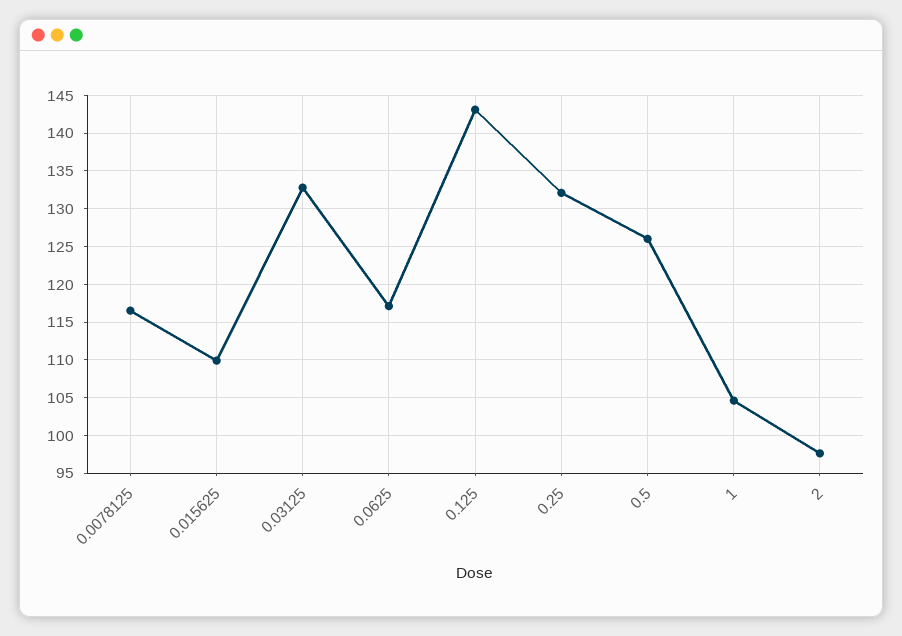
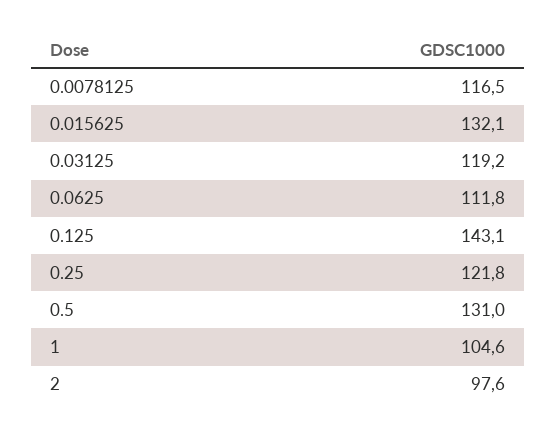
0.015625: 110 -> 132.1
0.03125: 133 -> 119.2
0.0625: 117 -> 111.8
0.25: 132 -> 121.8
0.5: 126 -> 131

